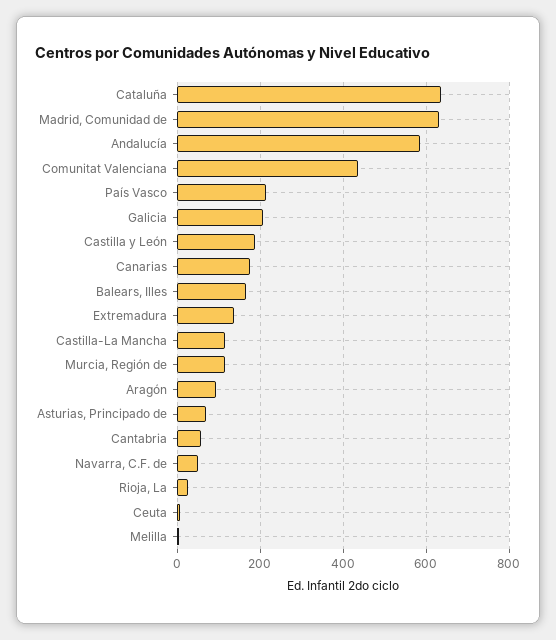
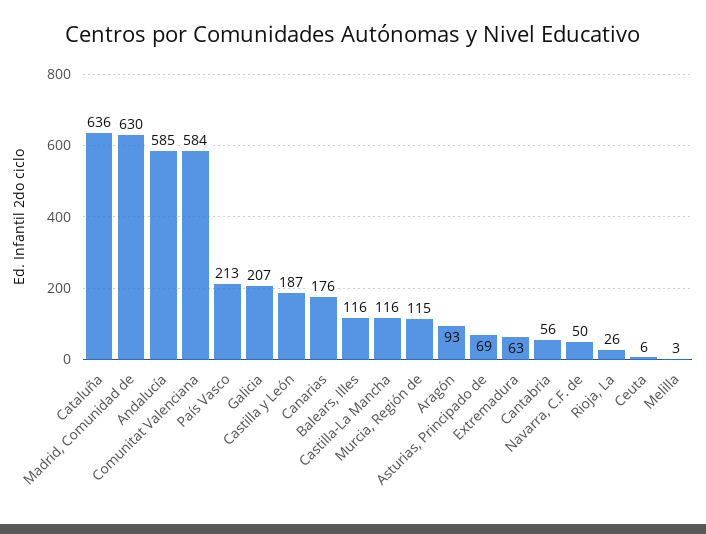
Comunitat Valenciana: 440 -> 584
Balears, Illes: 160 -> 116
Extremadura: 140 -> 63

